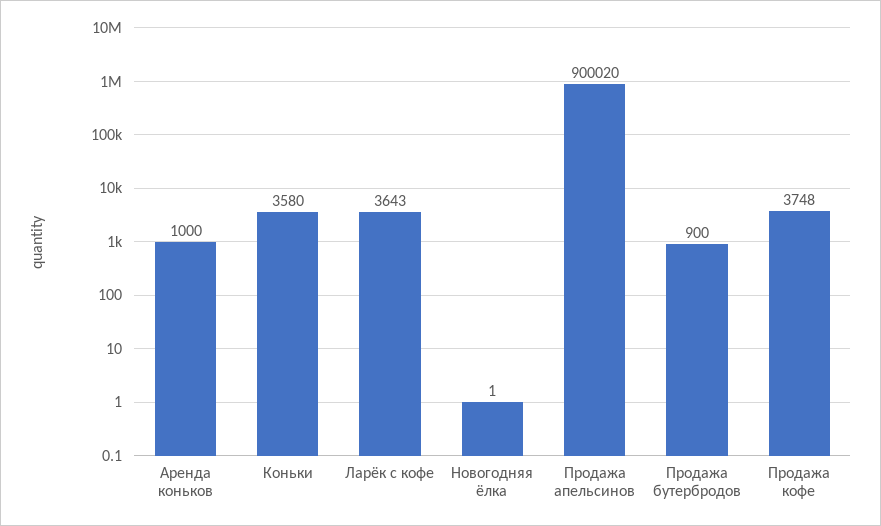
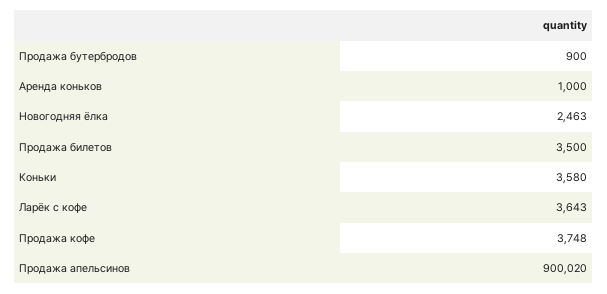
Новогодняя ёлка: 1 -> 2463
Продажа билетов: none -> 3500

